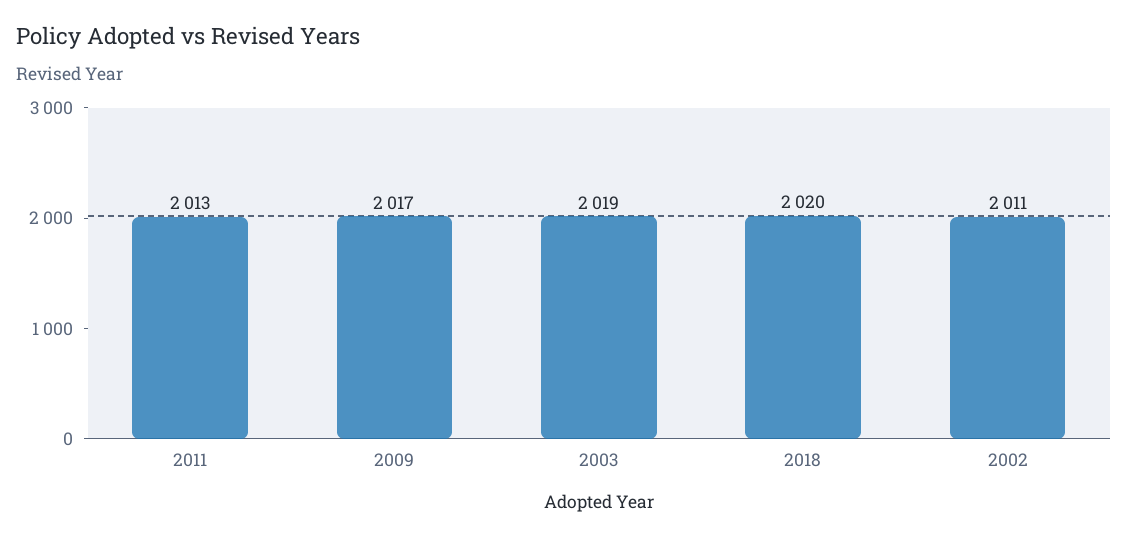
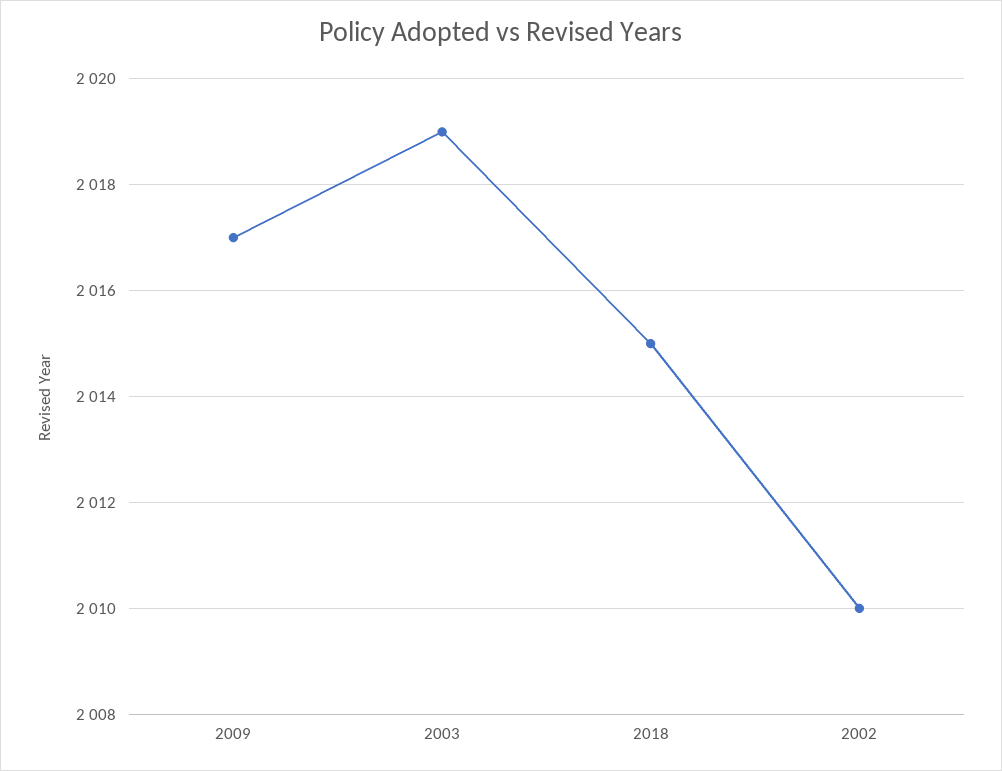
2011: 2013 -> none
2018: 2020 -> 2015
2002: 2011 -> 2010

